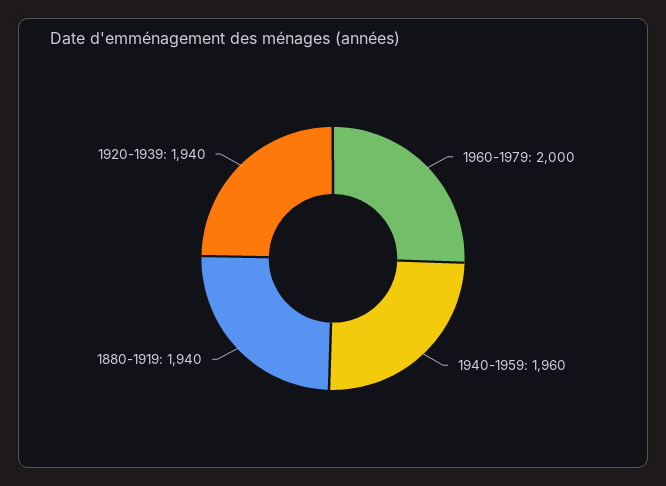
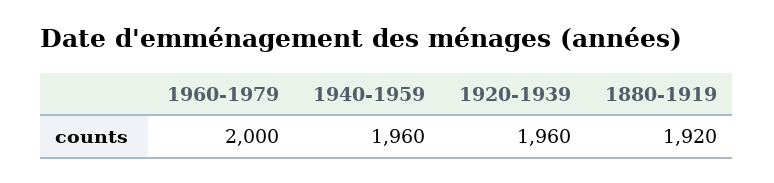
1880-1919: 1940 -> 1920
1920-1939: 1940 -> 1960

